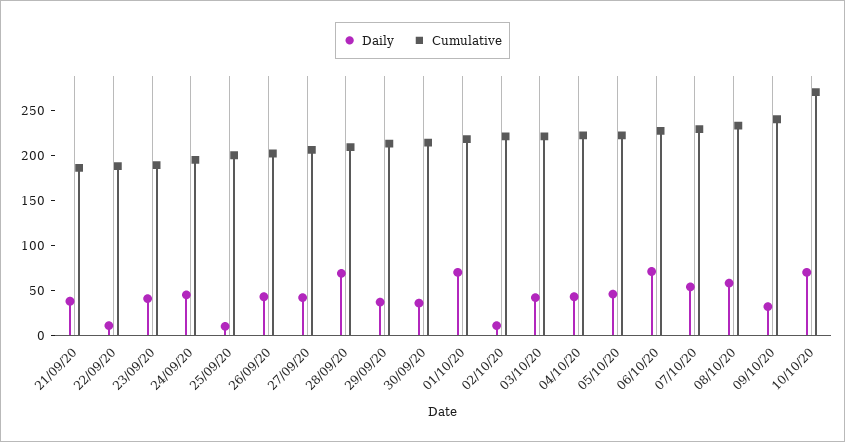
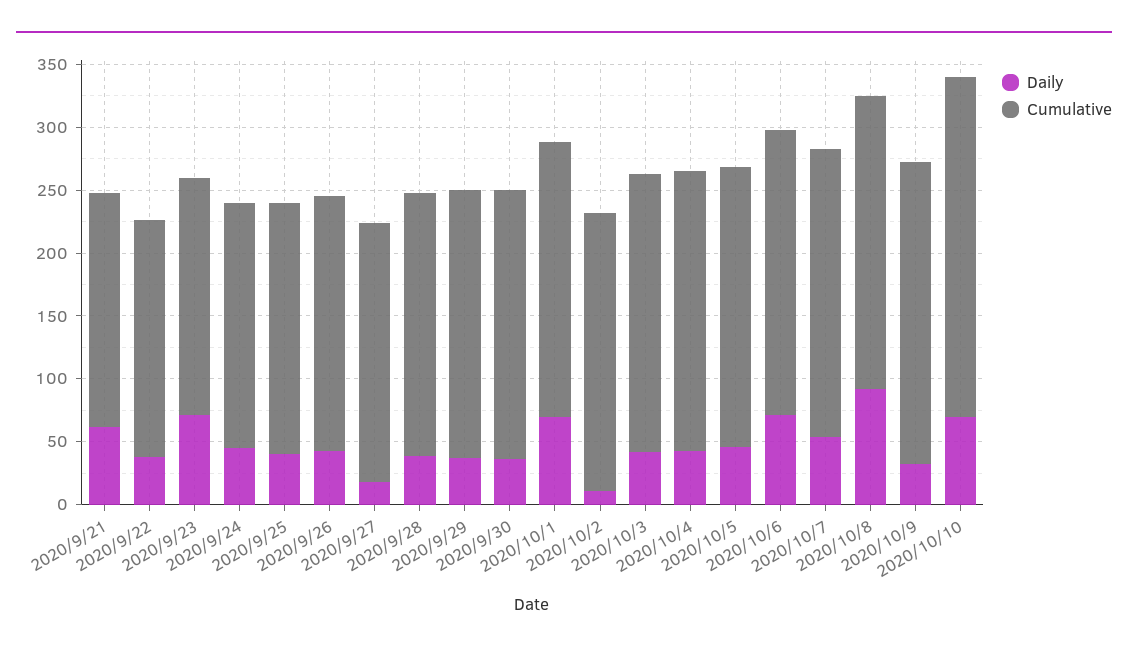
Daily, 21/09/20: 40 -> 60
Daily, 22/09/20: 10 -> 40
Daily, 23/09/20: 40 -> 70
Daily, 25/09/20: 10 -> 40
Daily, 27/09/20: 40 -> 20
Daily, 28/09/20: 70 -> 40
Daily, 08/10/20: 60 -> 90

